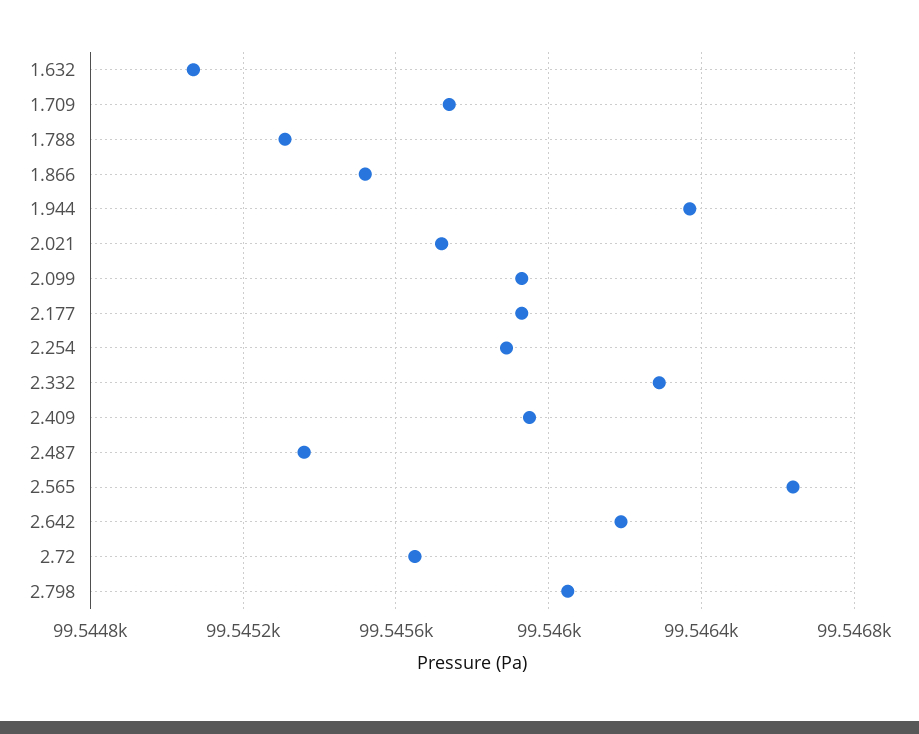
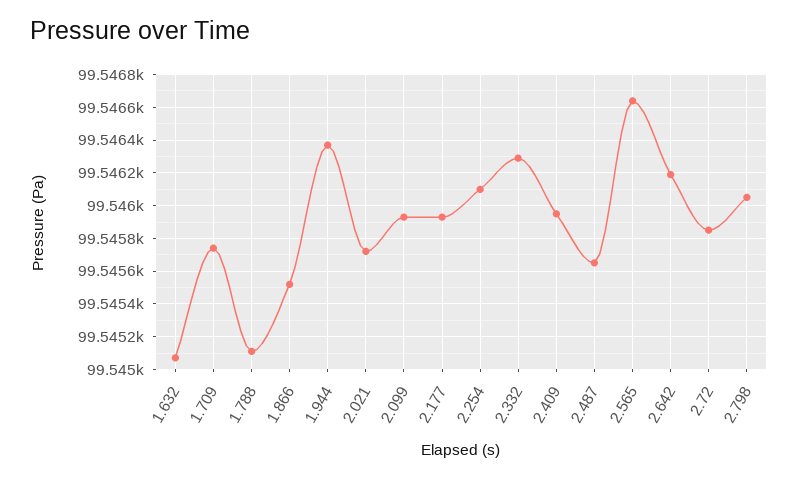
1.788: 99545.3 -> 99545.1
2.254: 99545.9 -> 99546.1
2.487: 99545.35 -> 99545.65
2.72: 99545.65 -> 99545.85

